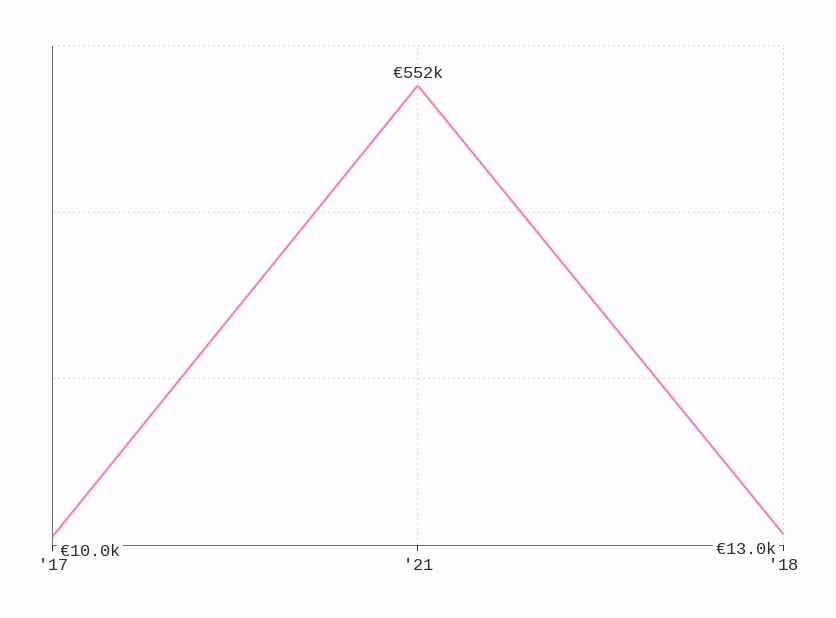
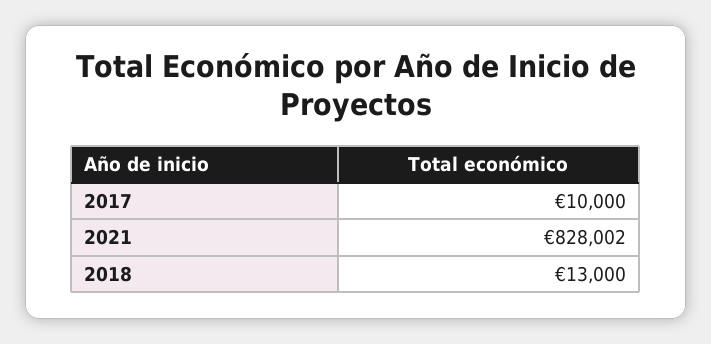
'21: 552000 -> 828002

